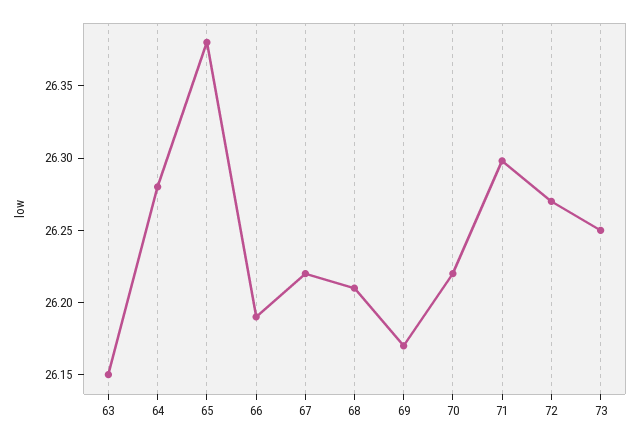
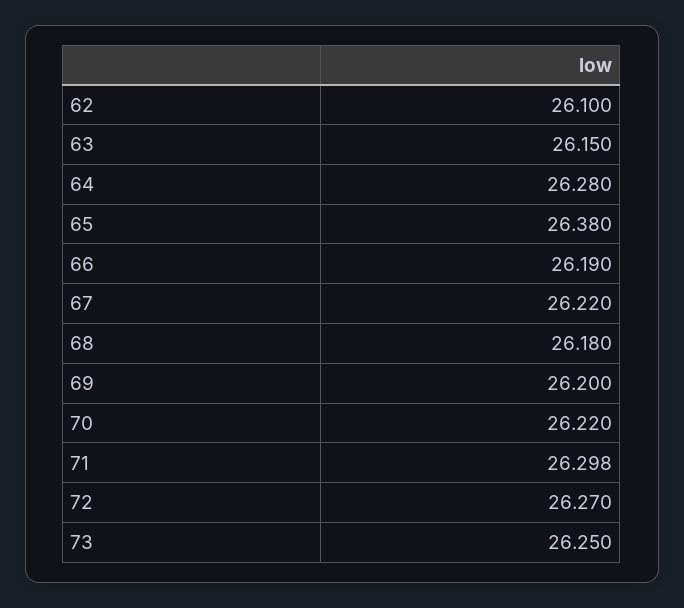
68: 26.21 -> 26.18
69: 26.17 -> 26.2
62: none -> 26.1

